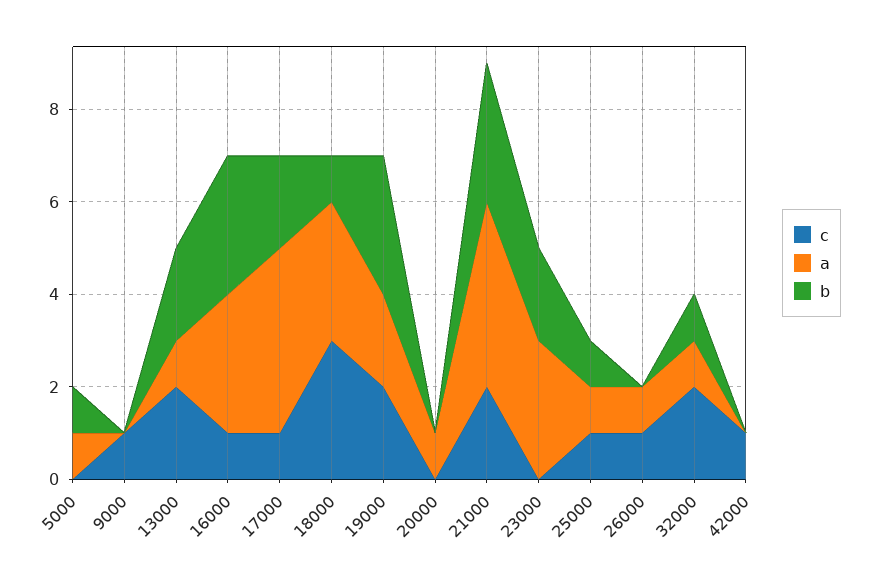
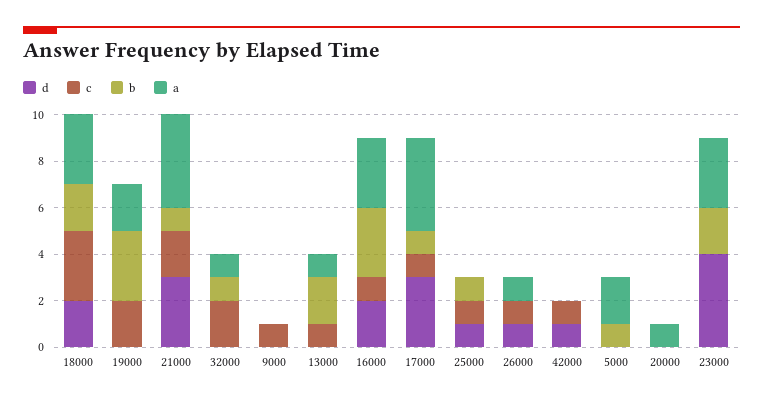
a, 5000: 1 -> 2
c, 13000: 2 -> 1
b, 17000: 2 -> 1
b, 18000: 1 -> 2
b, 21000: 3 -> 1
a, 25000: 1 -> 0
d, 18000: none -> 2
d, 19000: none -> 0
d, 21000: none -> 3
d, 32000: none -> 0
d, 9000: none -> 0
d, 13000: none -> 0
d, 16000: none -> 2
d, 17000: none -> 3
d, 25000: none -> 1
d, 26000: none -> 1
d, 42000: none -> 1
d, 5000: none -> 0
d, 20000: none -> 0
d, 23000: none -> 4

